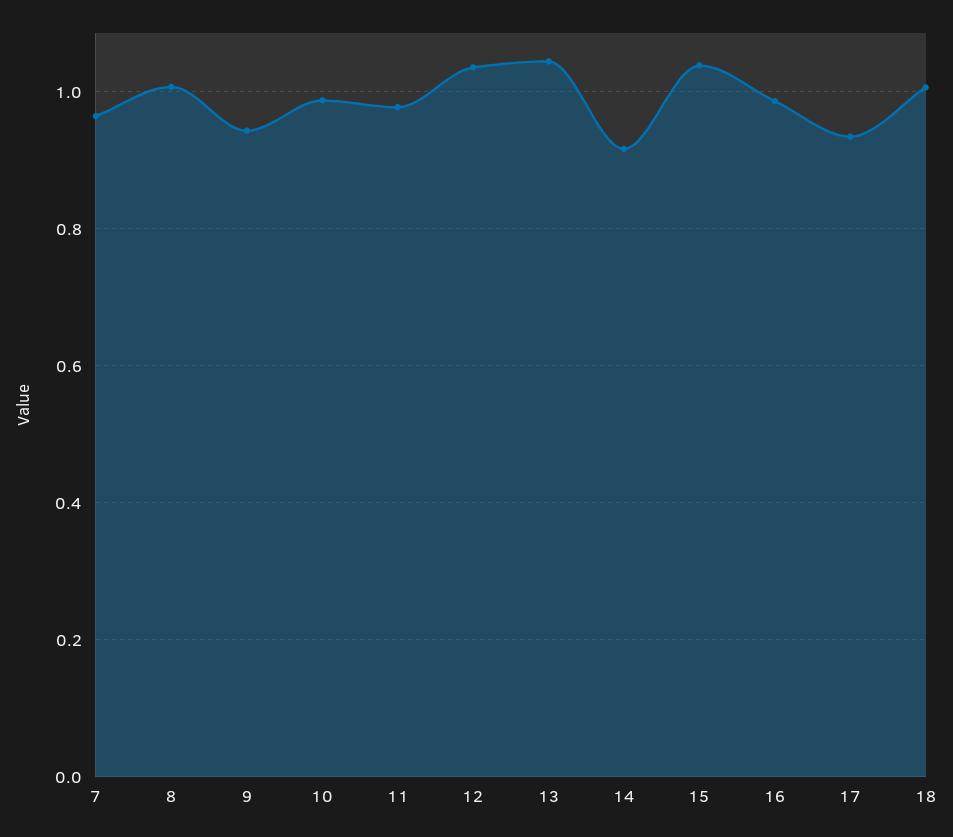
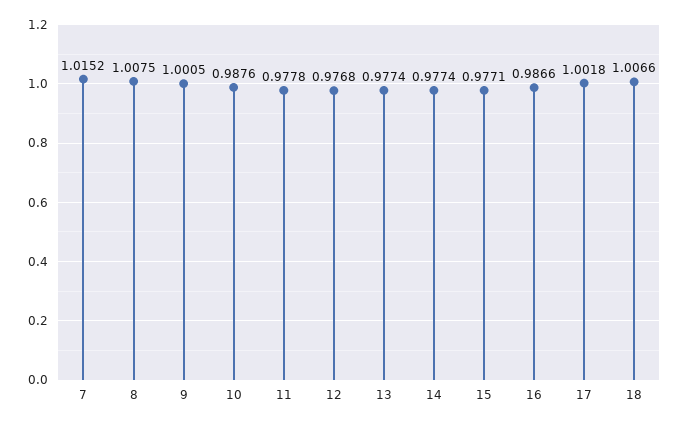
7: 0.96 -> 1.0152
9: 0.94 -> 1.0005
12: 1.04 -> 0.9768
13: 1.04 -> 0.9774
14: 0.92 -> 0.9774
15: 1.04 -> 0.9771
17: 0.94 -> 1.0018

